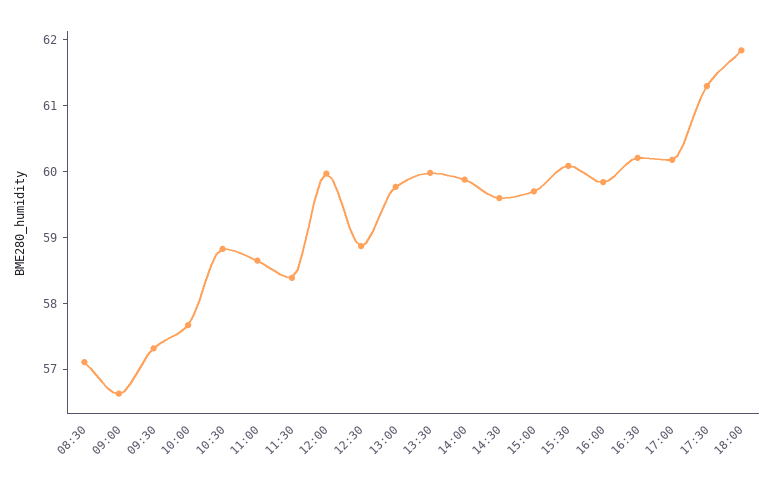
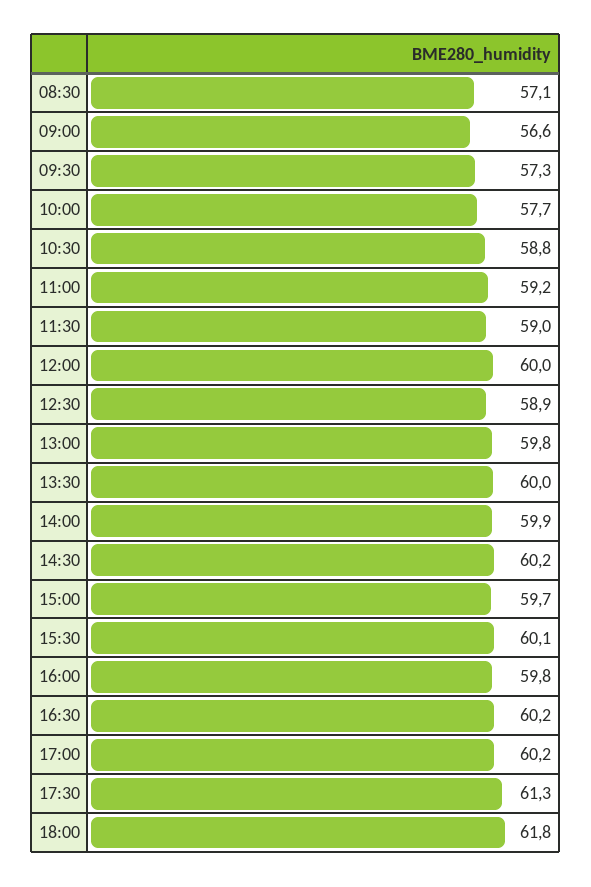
11:00: 58.6 -> 59.2
11:30: 58.4 -> 59
14:30: 59.6 -> 60.2

